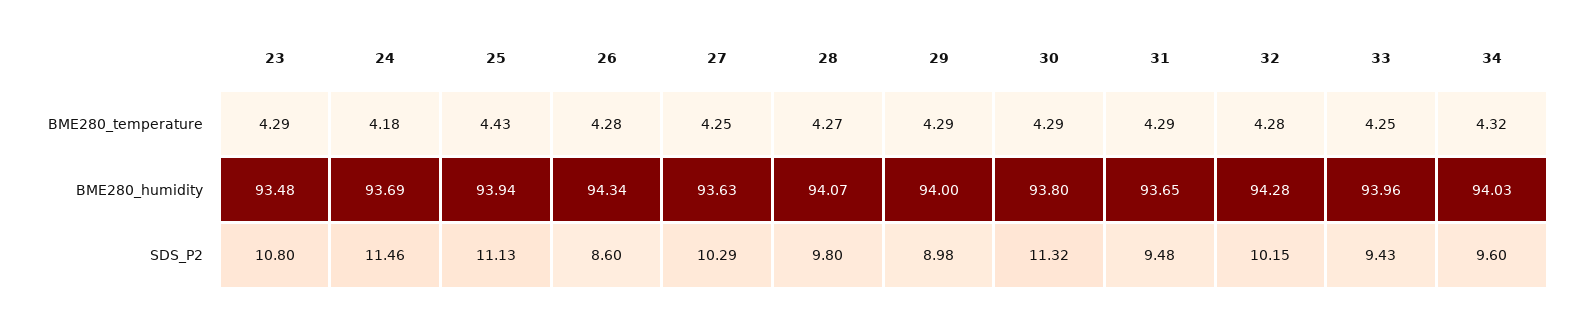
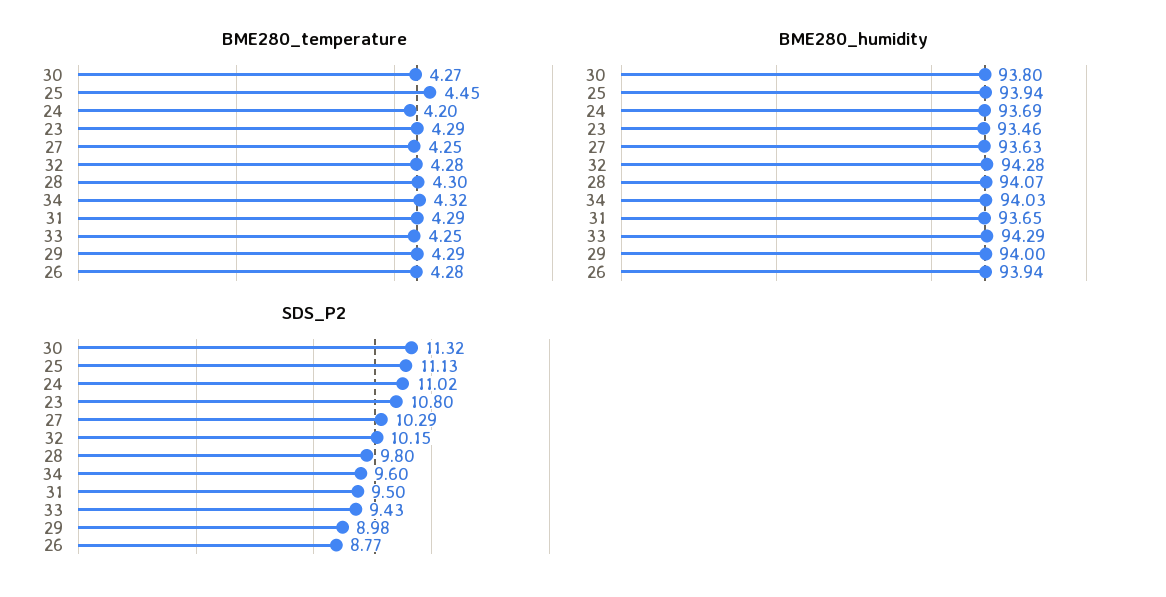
BME280_temperature, 24: 4.18 -> 4.2
BME280_temperature, 25: 4.43 -> 4.45
BME280_temperature, 28: 4.27 -> 4.3
BME280_temperature, 30: 4.29 -> 4.27
BME280_humidity, 23: 93.48 -> 93.46
BME280_humidity, 26: 94.34 -> 93.94
BME280_humidity, 33: 93.96 -> 94.29
SDS_P2, 24: 11.46 -> 11.02
SDS_P2, 26: 8.6 -> 8.77
SDS_P2, 31: 9.48 -> 9.5

